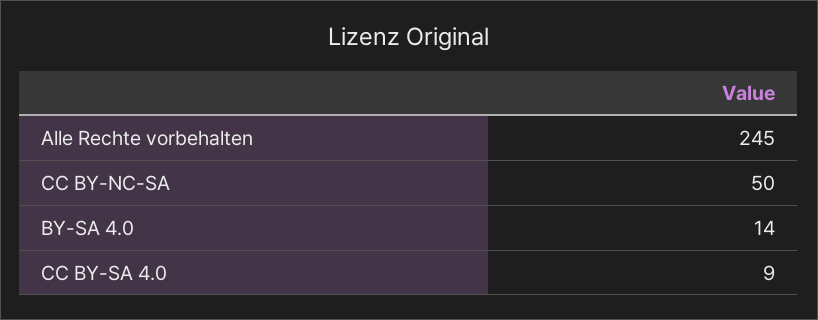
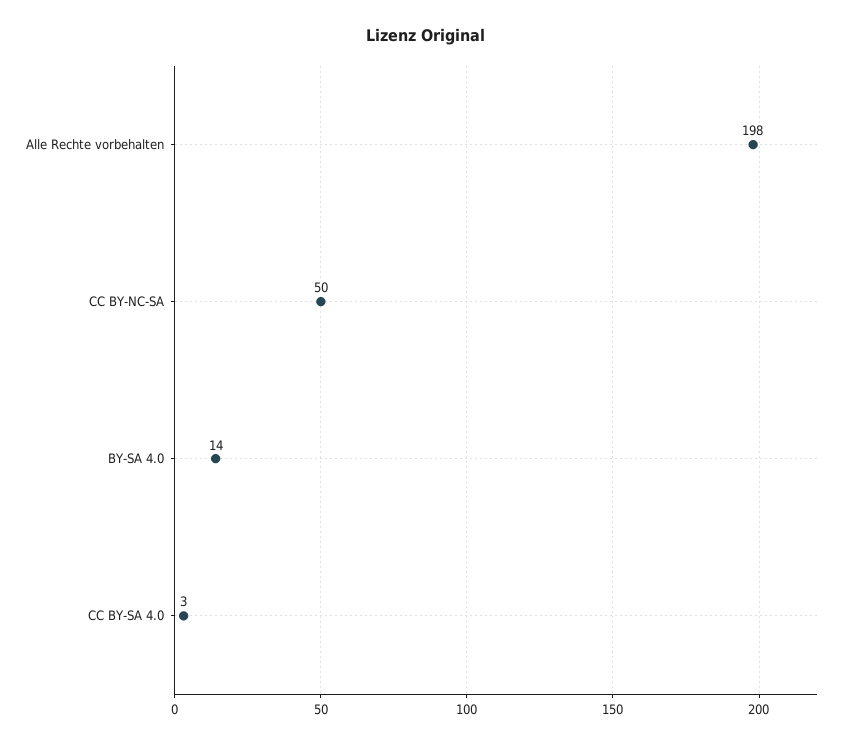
Alle Rechte vorbehalten: 245 -> 198
CC BY-SA 4.0: 9 -> 3

